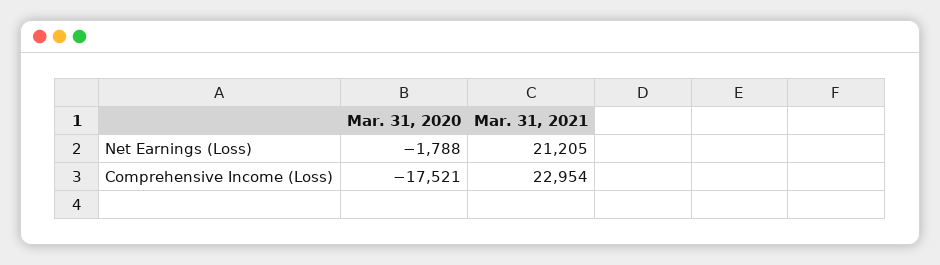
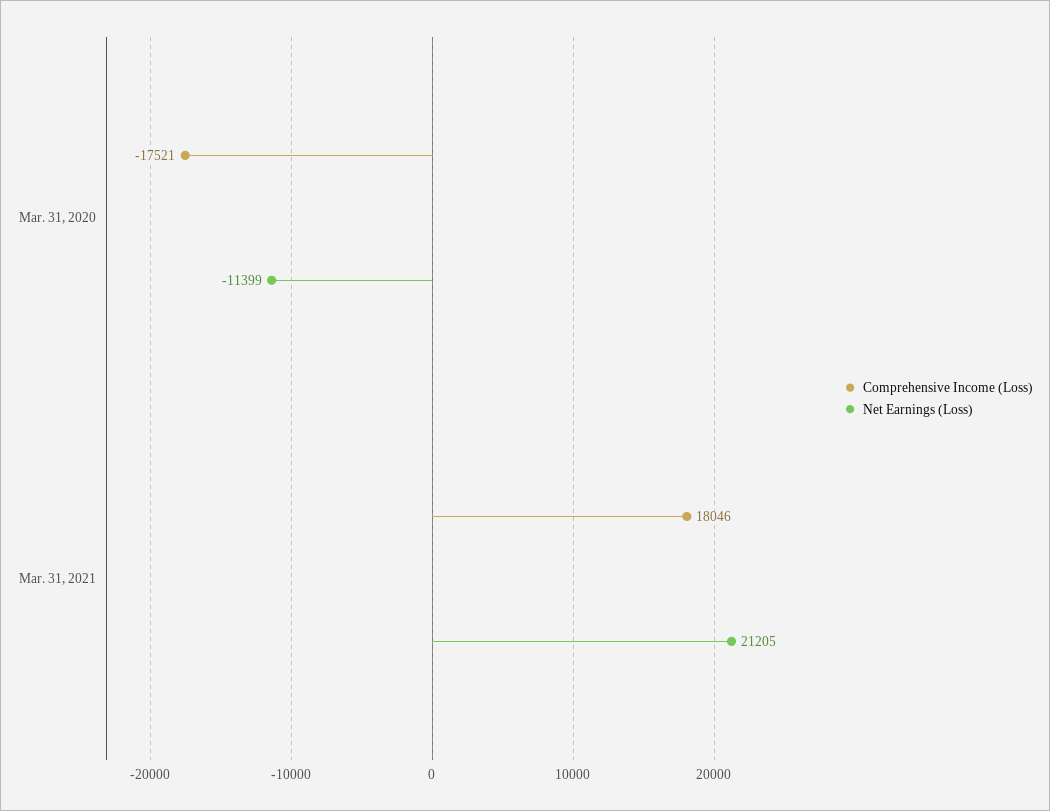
Net Earnings (Loss), Mar. 31, 2020: -1788 -> -11399
Comprehensive Income (Loss), Mar. 31, 2021: 22954 -> 18046

